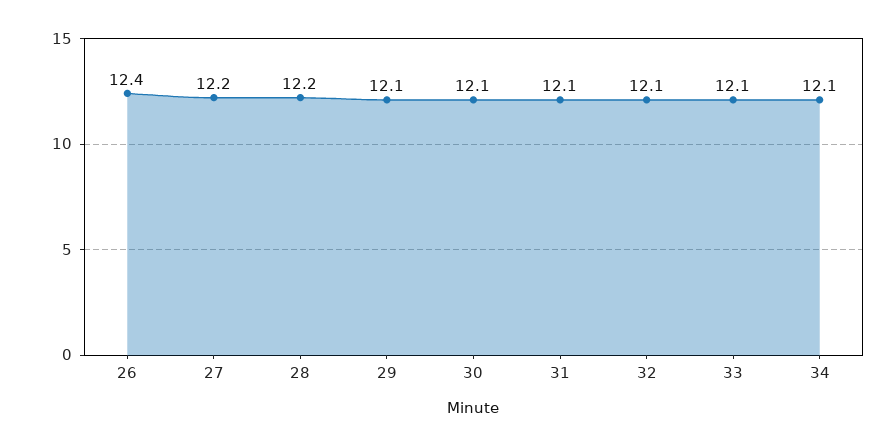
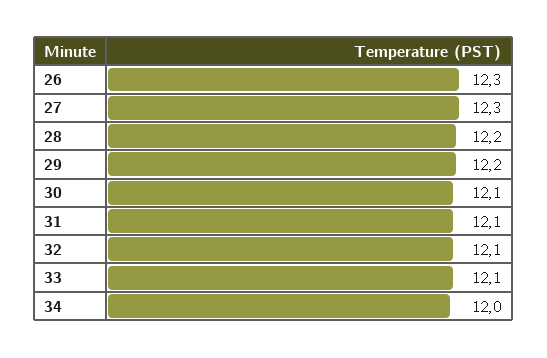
26: 12.4 -> 12.3
27: 12.2 -> 12.3
29: 12.1 -> 12.2
34: 12.1 -> 12

